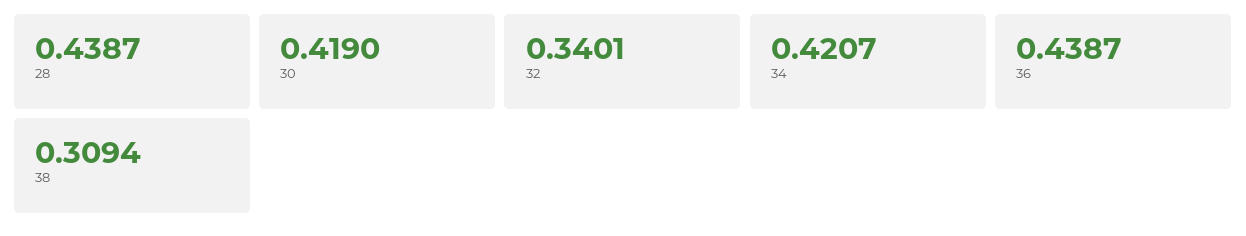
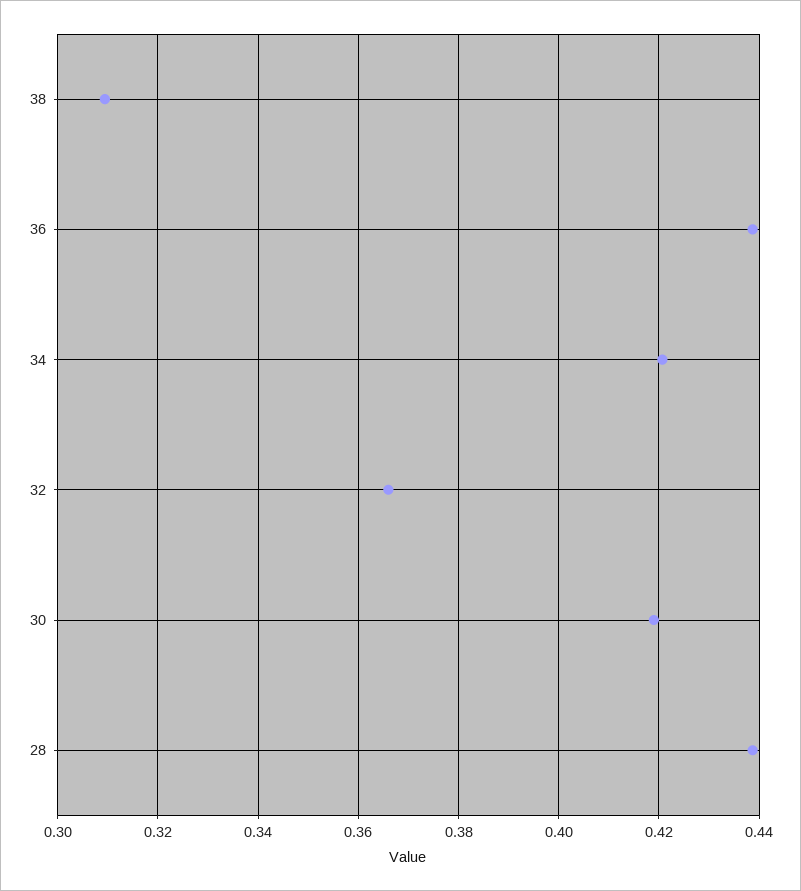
32: 0.3401 -> 0.366

